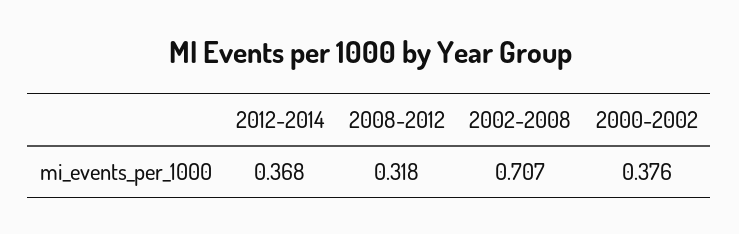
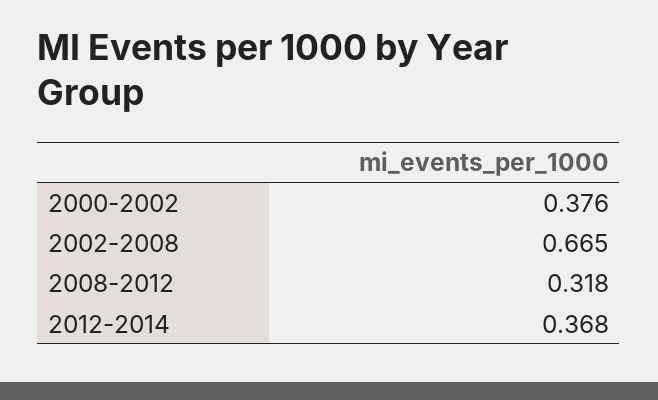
2002-2008: 0.707 -> 0.665

